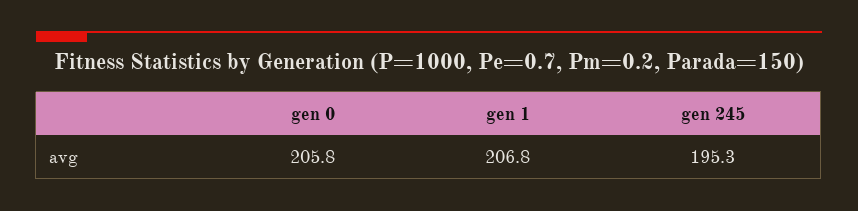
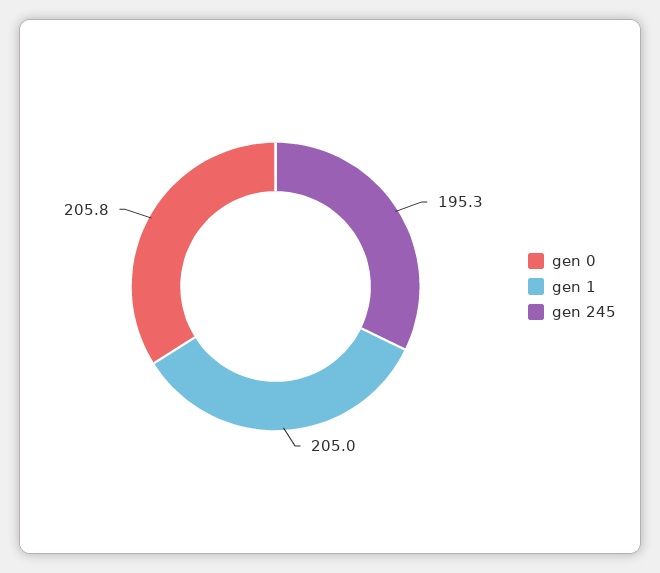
gen 1: 206.8 -> 205

